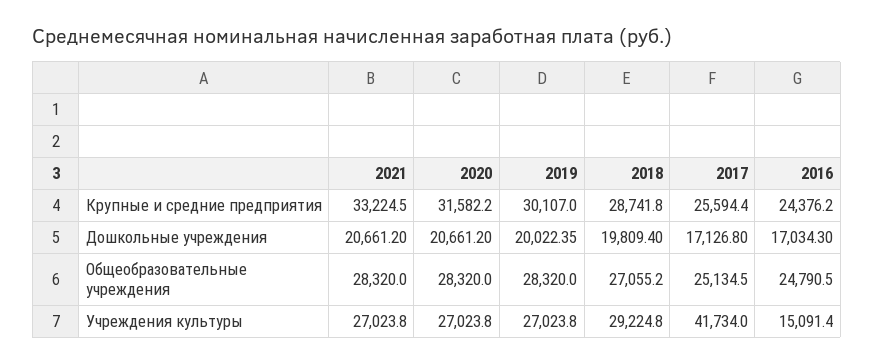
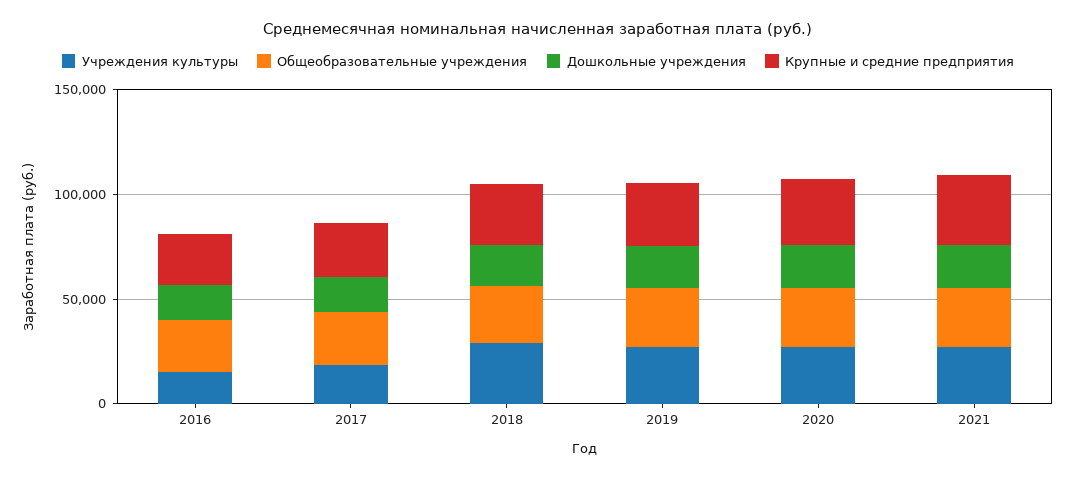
Учреждения культуры, 2017: 41734 -> 20000

